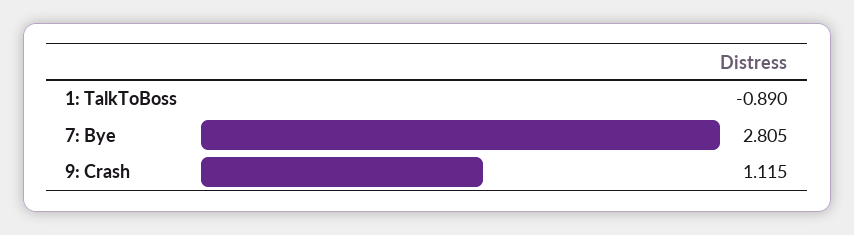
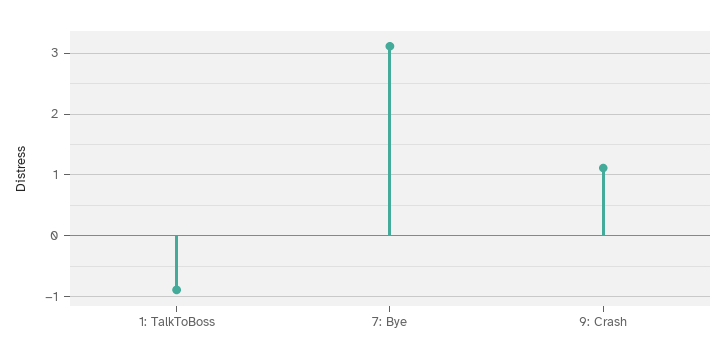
7: Bye: 2.805 -> 3.1

